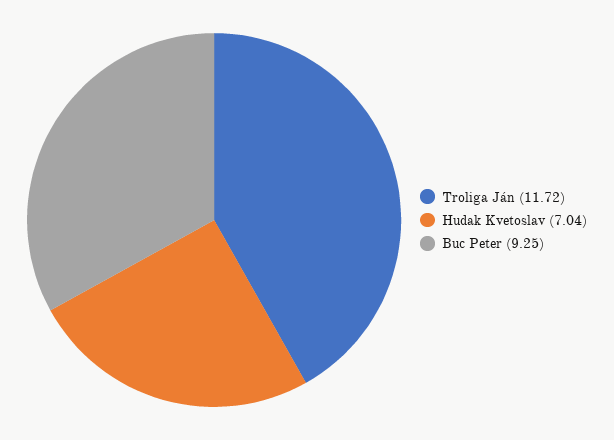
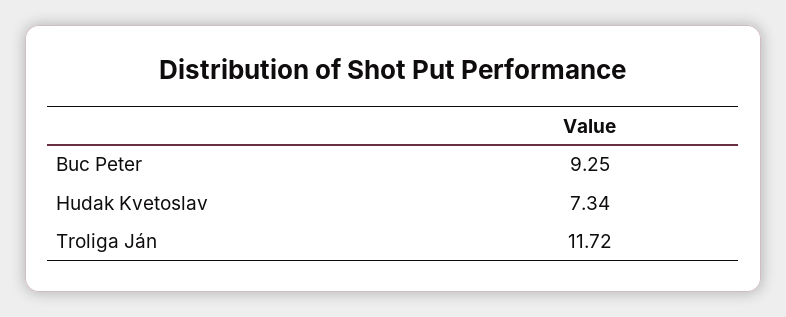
Hudak Kvetoslav: 7.04 -> 7.34

